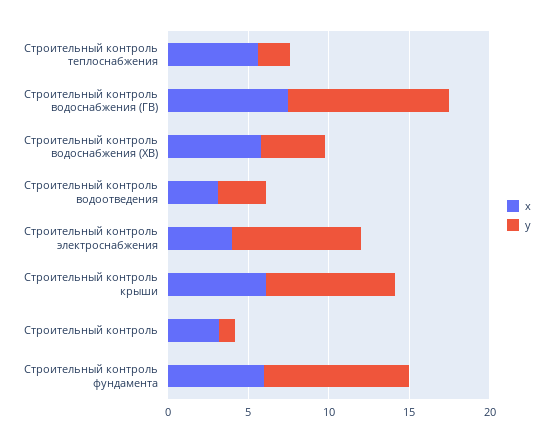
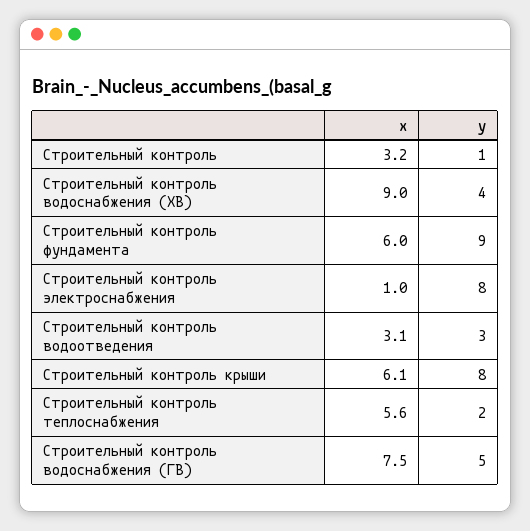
y, Строительный контроль водоснабжения (ГВ): 10 -> 5
x, Строительный контроль водоснабжения (ХВ): 6 -> 9
x, Строительный контроль электроснабжения: 4 -> 1

